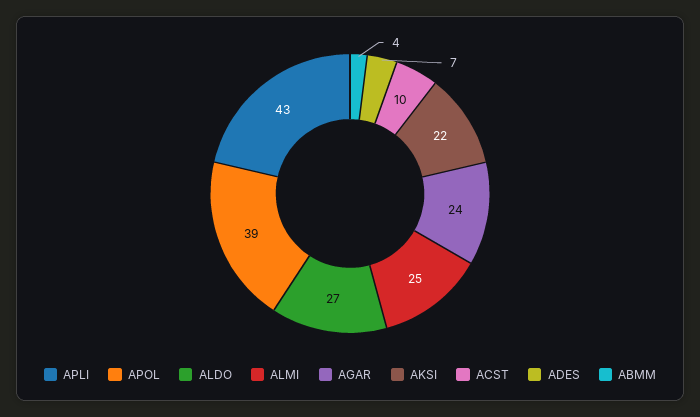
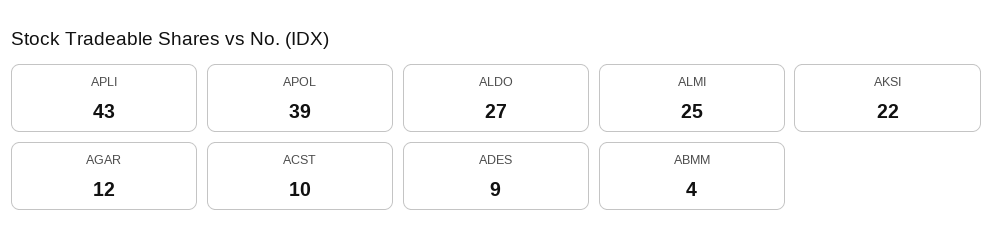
AGAR: 24 -> 12
ADES: 7 -> 9

